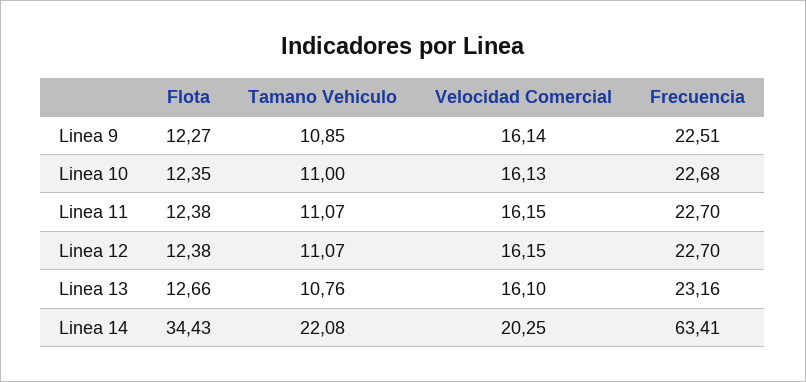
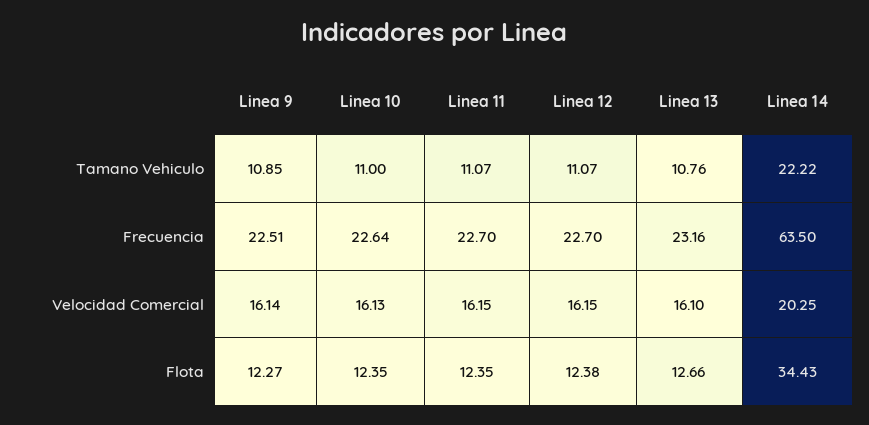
Frecuencia, Linea 10: 22.68 -> 22.64
Flota, Linea 11: 12.38 -> 12.35
Tamano Vehiculo, Linea 14: 22.08 -> 22.22
Frecuencia, Linea 14: 63.41 -> 63.5

